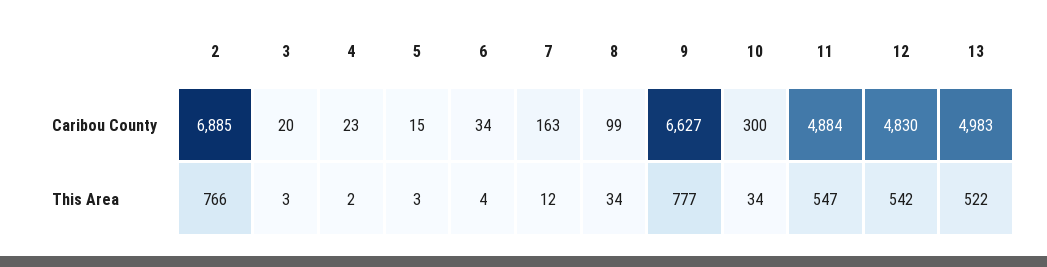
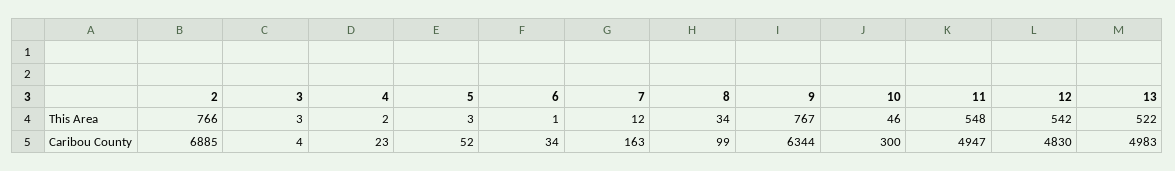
3, Caribou County: 20 -> 4
5, Caribou County: 15 -> 52
9, Caribou County: 6627 -> 6344
11, Caribou County: 4884 -> 4947
6, This Area: 4 -> 1
9, This Area: 777 -> 767
10, This Area: 34 -> 46
11, This Area: 547 -> 548

